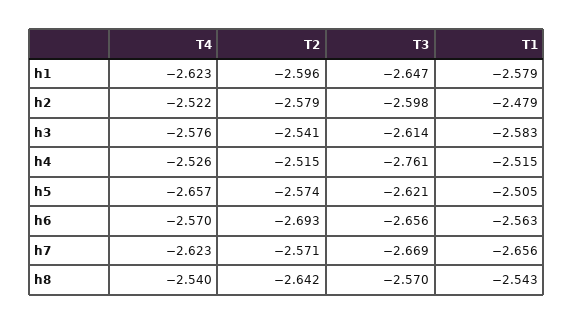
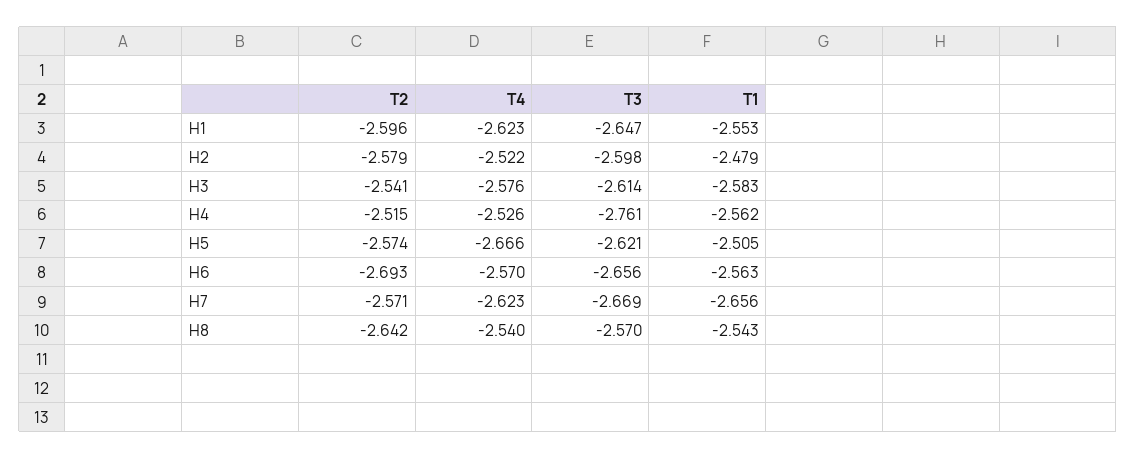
T1, h1: -2.579 -> -2.553
T1, h4: -2.515 -> -2.562
T4, h5: -2.657 -> -2.666

